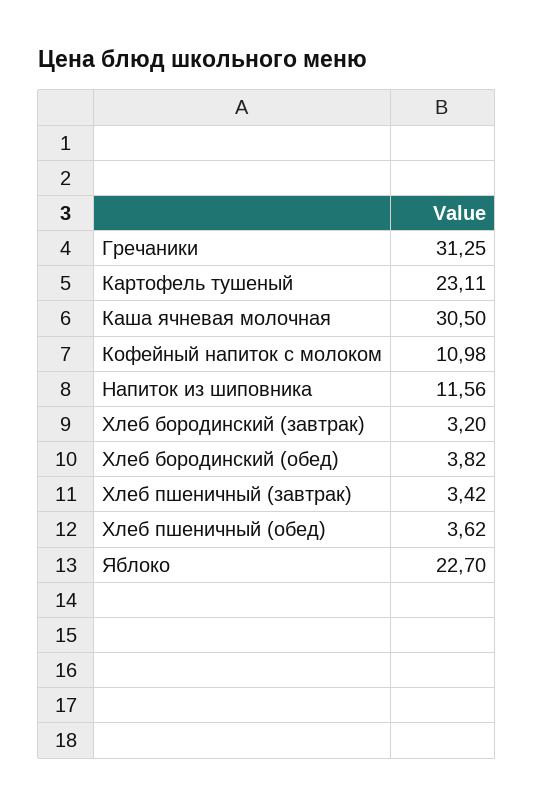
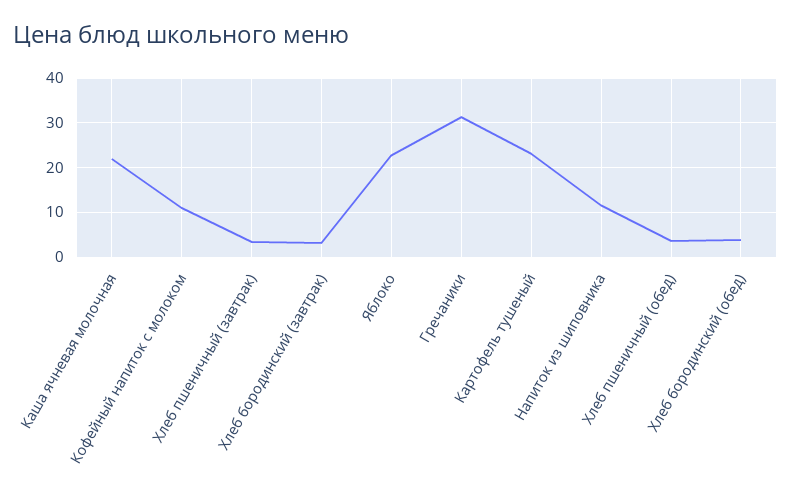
Каша ячневая молочная: 30.5 -> 22

